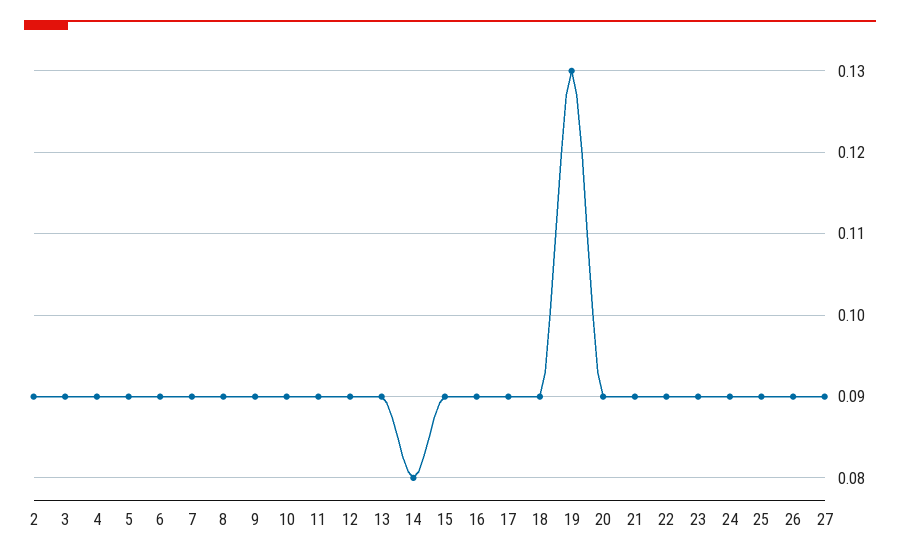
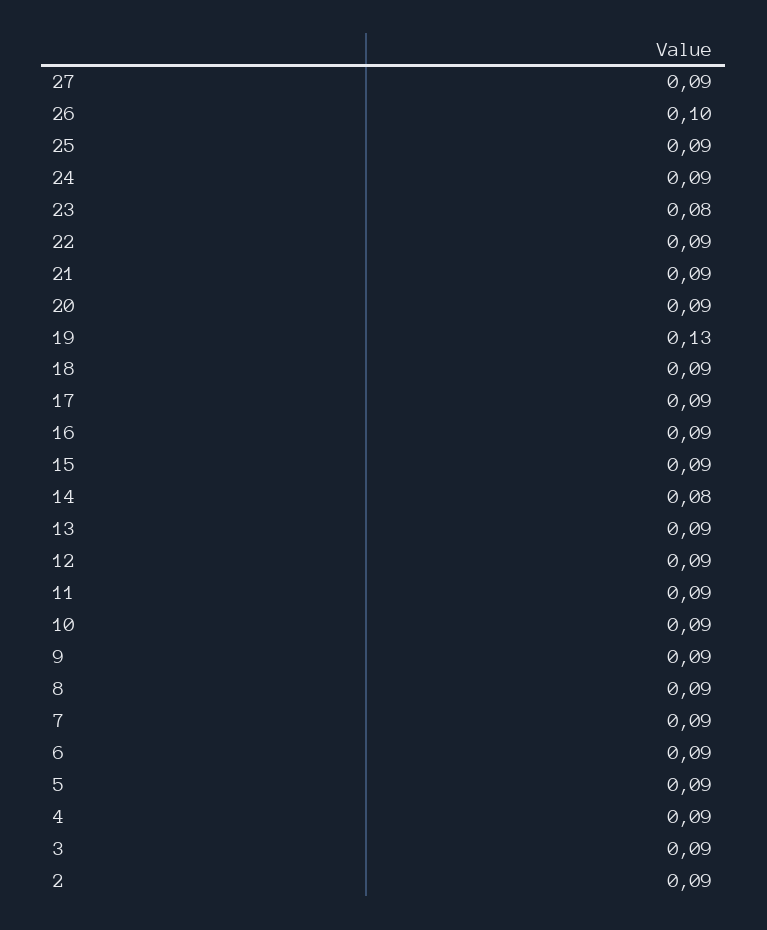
23: 0.09 -> 0.08
26: 0.09 -> 0.1

